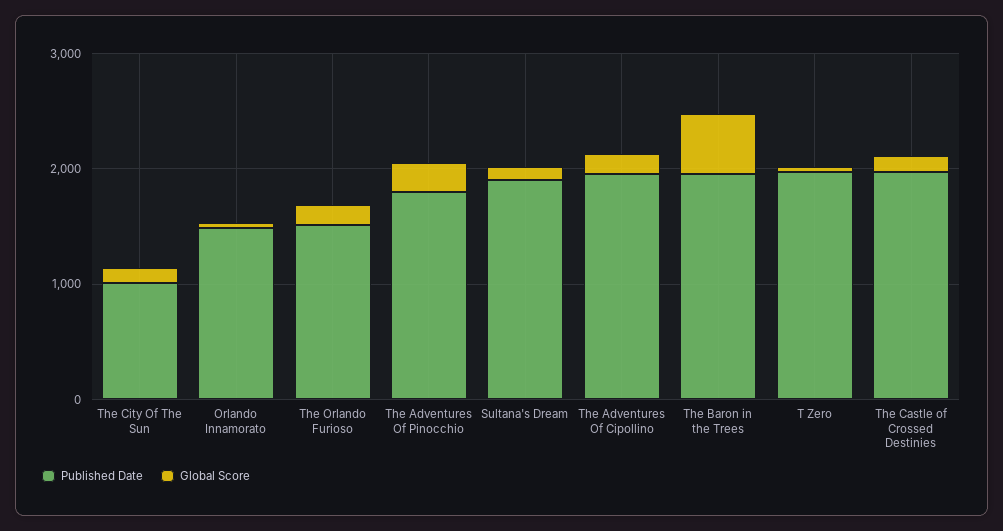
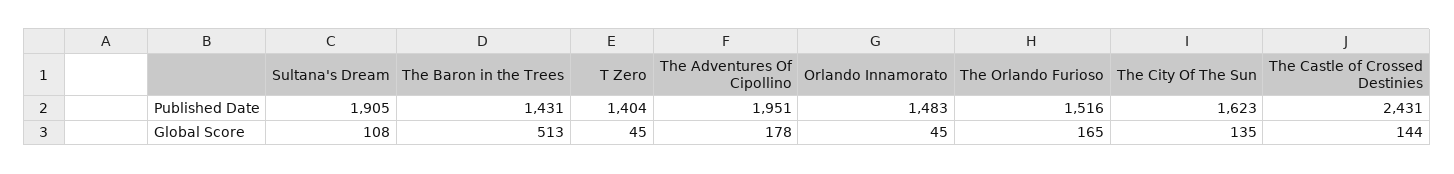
Published Date, The City Of The Sun: 1000 -> 1623
Published Date, The Adventures Of Pinocchio: 1800 -> none
Global Score, The Adventures Of Pinocchio: 200 -> none
Published Date, The Baron in the Trees: 2000 -> 1431
Published Date, T Zero: 2000 -> 1404
Published Date, The Castle of Crossed Destinies: 2000 -> 2431

